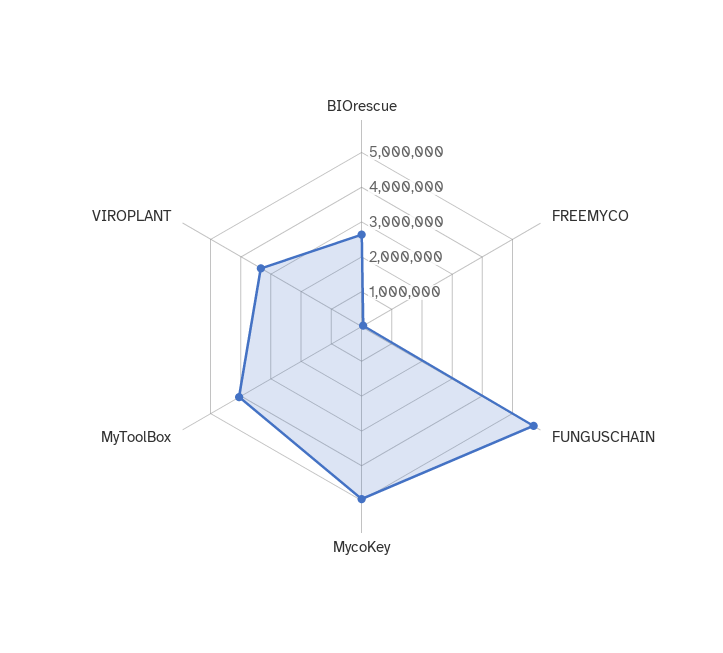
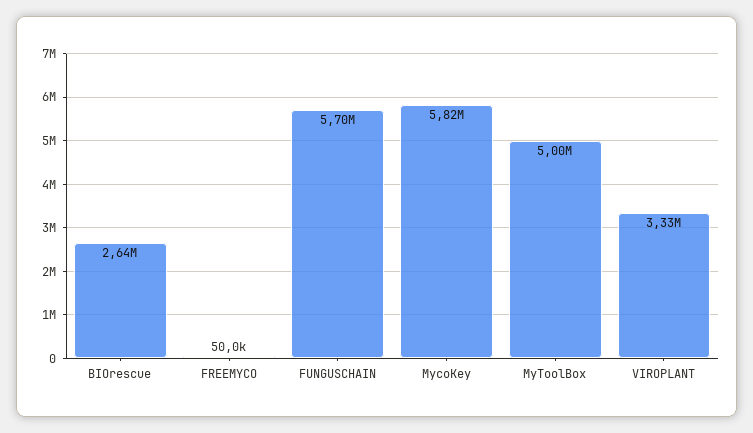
MycoKey: 5000000 -> 5820000
MyToolBox: 4000000 -> 5000000

